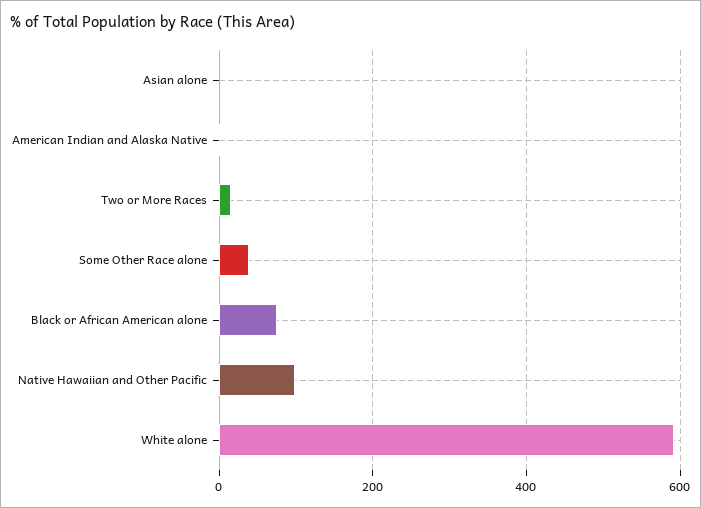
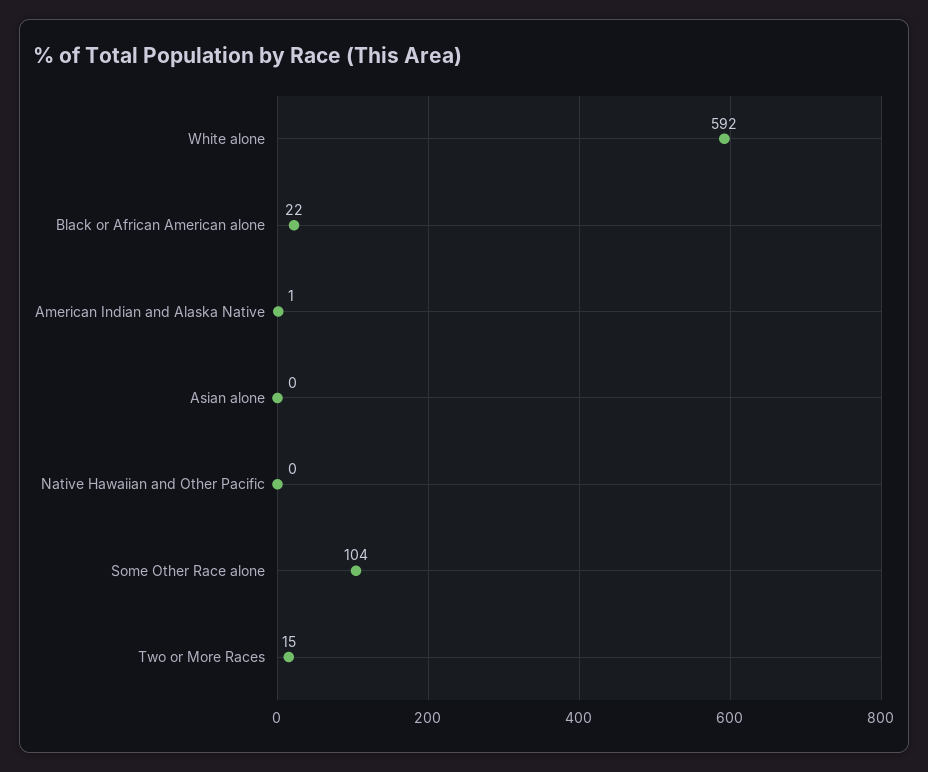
Some Other Race alone: 40 -> 104
Black or African American alone: 80 -> 22
Native Hawaiian and Other Pacific: 100 -> 0

